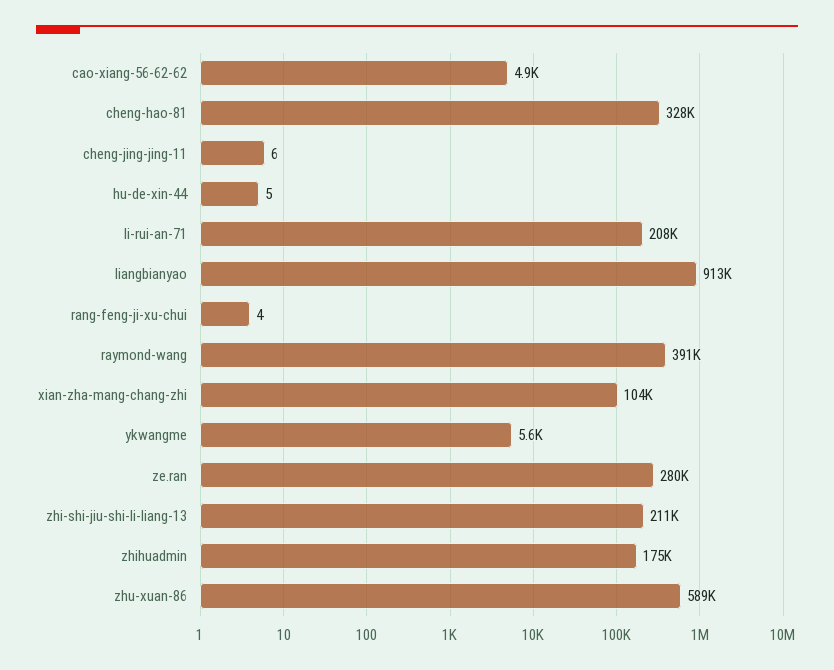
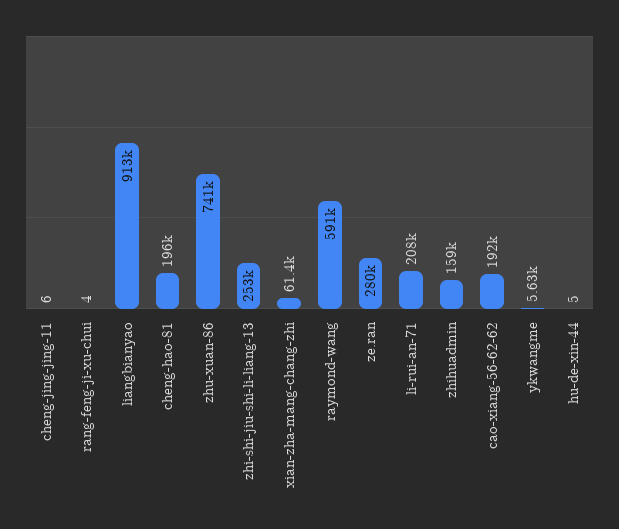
cao-xiang-56-62-62: 4900 -> 192000
cheng-hao-81: 328000 -> 196000
raymond-wang: 391000 -> 591000
xian-zha-mang-chang-zhi: 104000 -> 61400
zhi-shi-jiu-shi-li-liang-13: 211000 -> 253000
zhihuadmin: 175000 -> 159000
zhu-xuan-86: 589000 -> 741000

